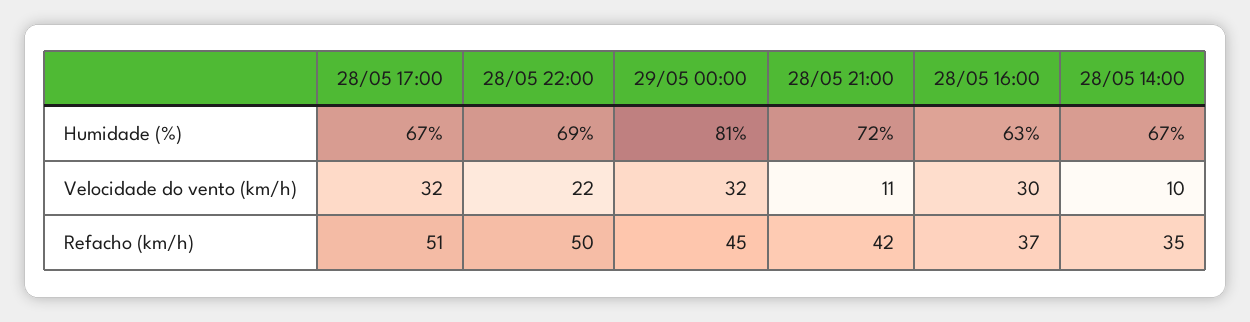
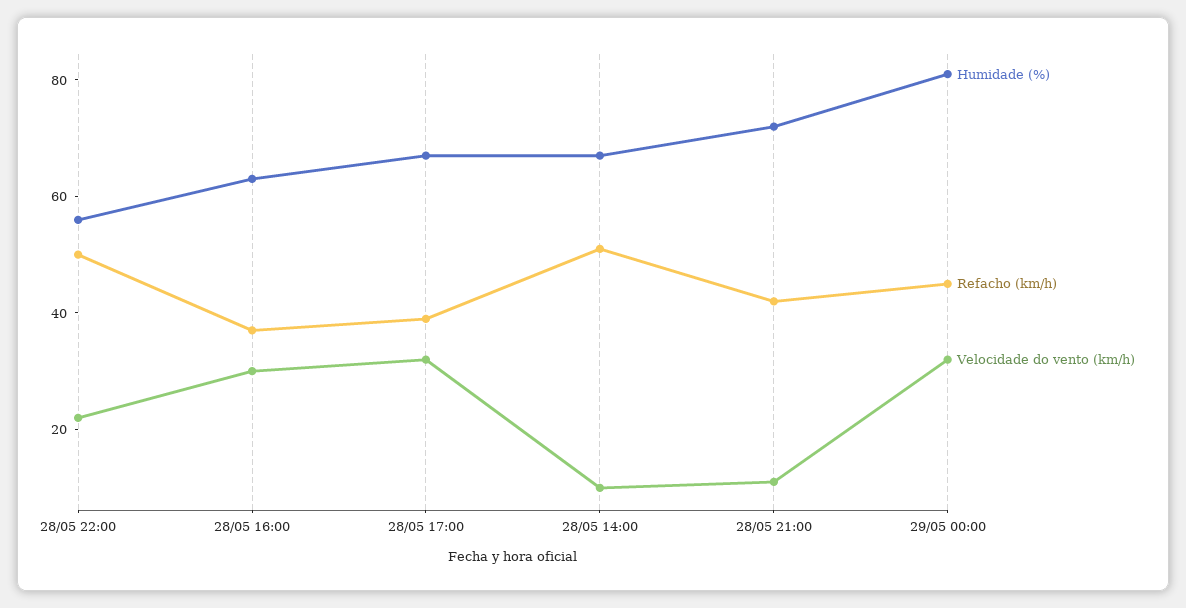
Humidade (%), 28/05 22:00: 69 -> 55
Refacho (km/h), 28/05 17:00: 51 -> 40
Refacho (km/h), 28/05 14:00: 35 -> 50

